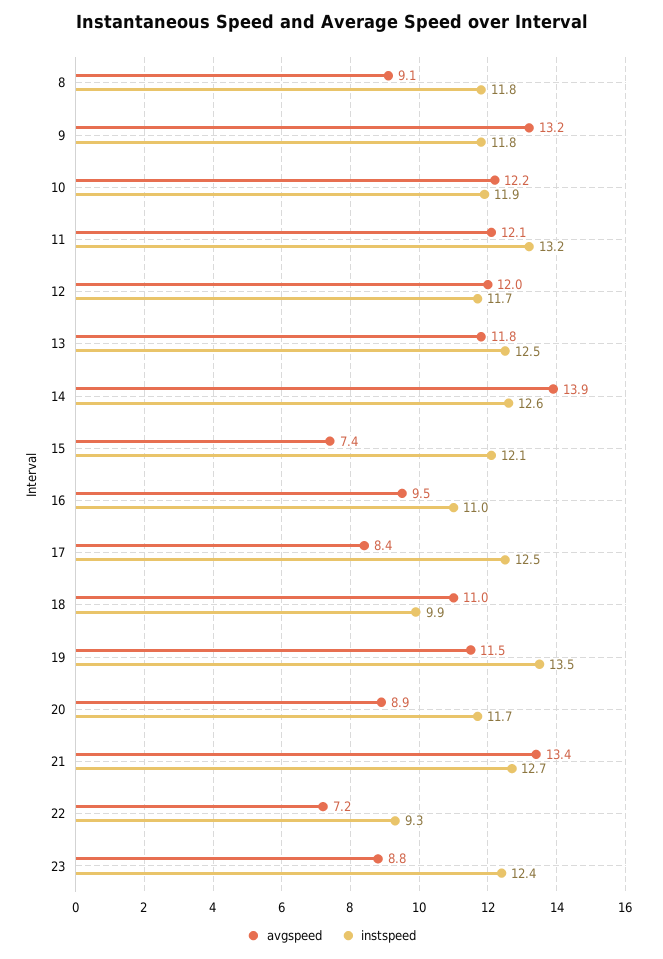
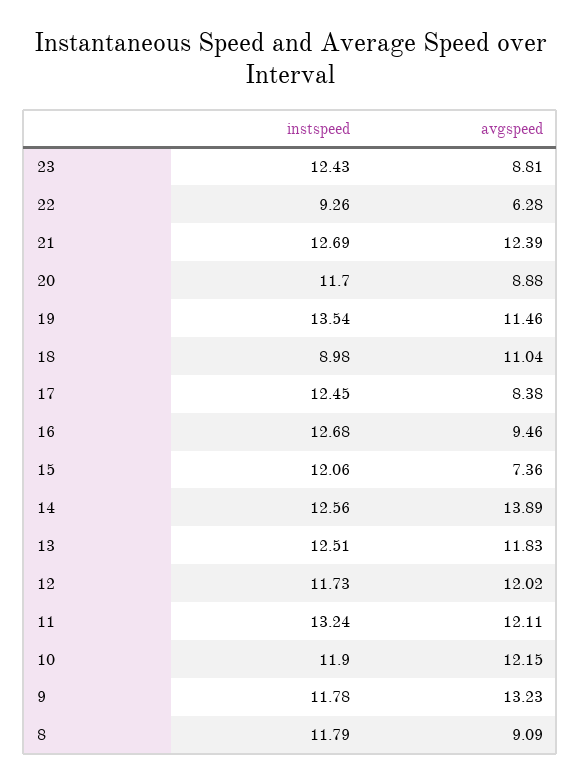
instspeed, 16: 11 -> 12.68
instspeed, 18: 9.9 -> 8.98
avgspeed, 21: 13.4 -> 12.39
avgspeed, 22: 7.2 -> 6.28

